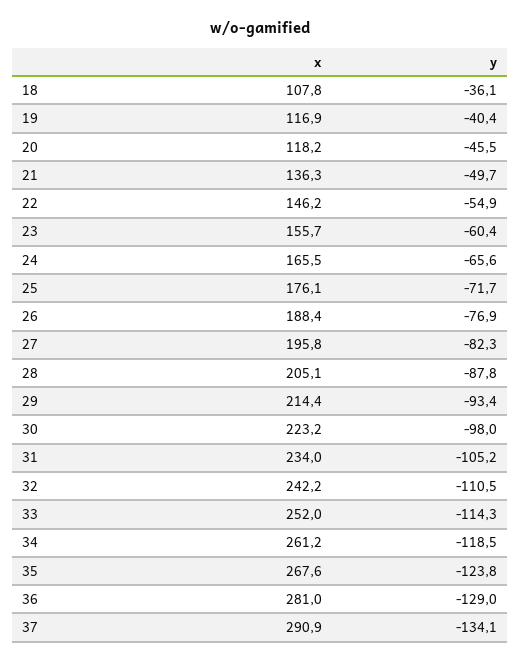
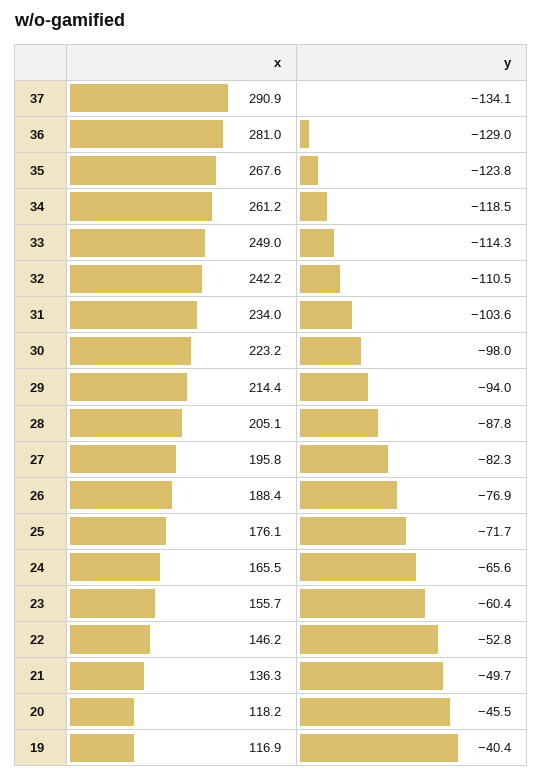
x, 18: 107.8 -> none
y, 18: -36.1 -> none
y, 22: -54.9 -> -52.8
y, 29: -93.4 -> -94
y, 31: -105.2 -> -103.6
x, 33: 252 -> 249

